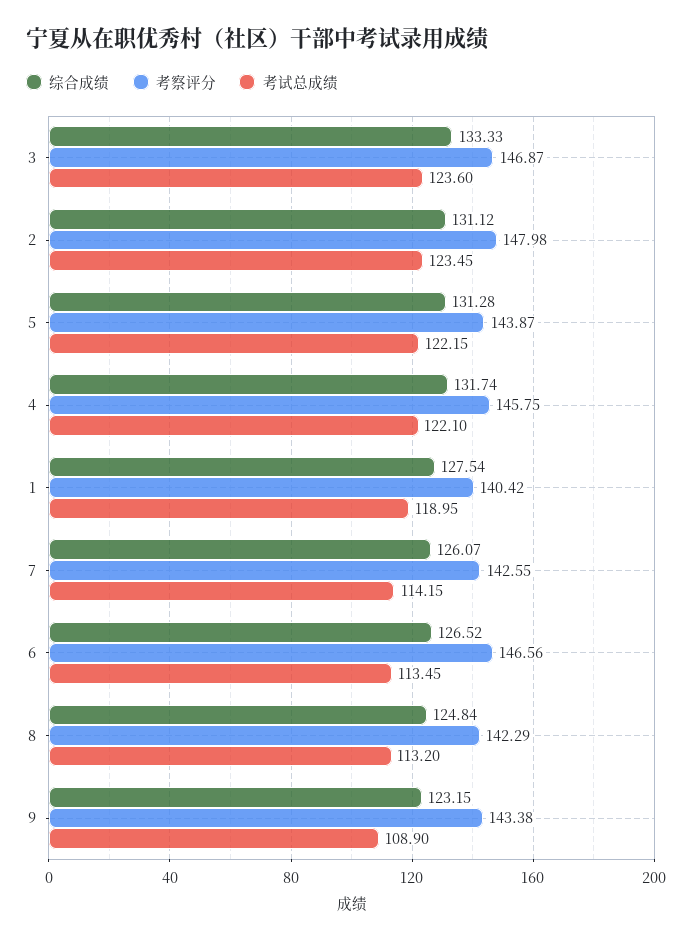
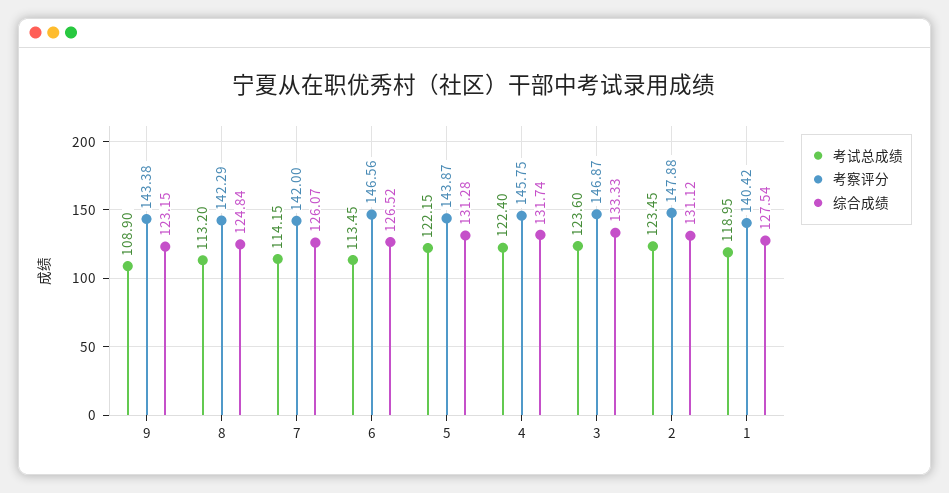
考察评分, 2: 147.98 -> 147.88
考试总成绩, 4: 122.1 -> 122.4
考察评分, 7: 142.55 -> 142

